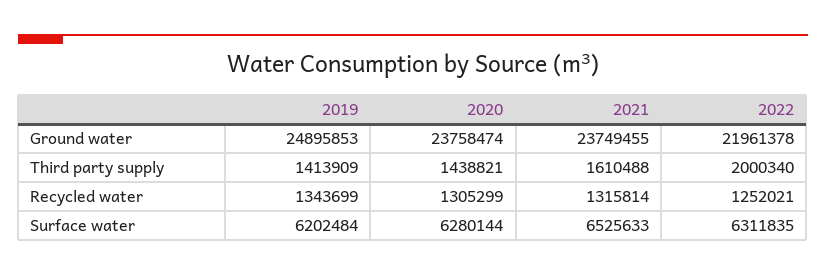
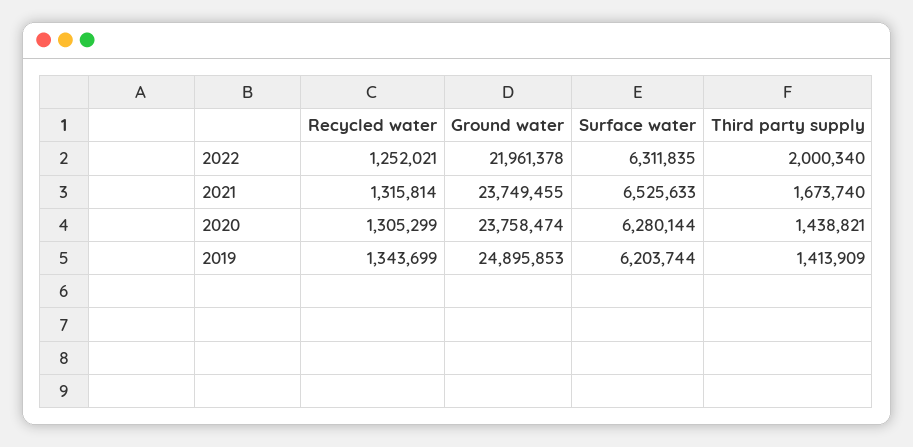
2021, Third party supply: 1610488 -> 1673740
2019, Surface water: 6202484 -> 6203744

